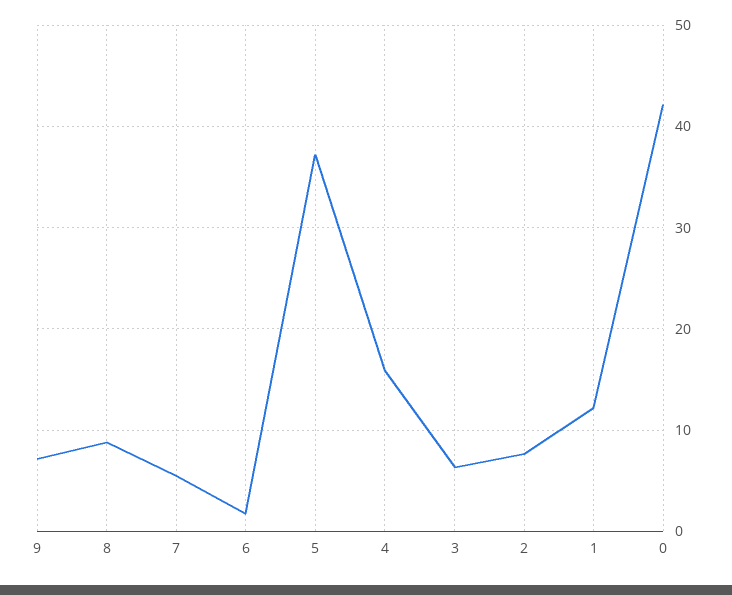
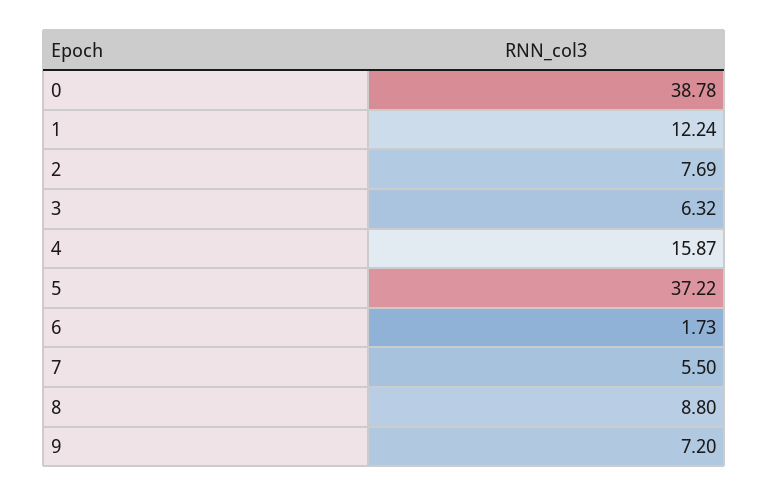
0: 42 -> 38.78

